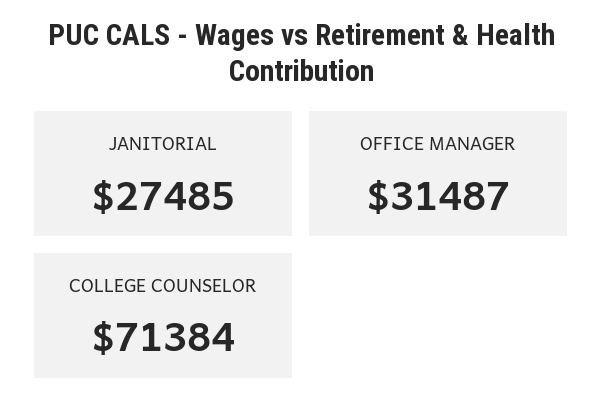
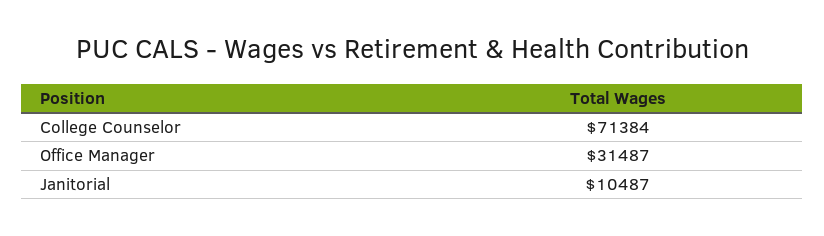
JANITORIAL: 27485 -> 10487

